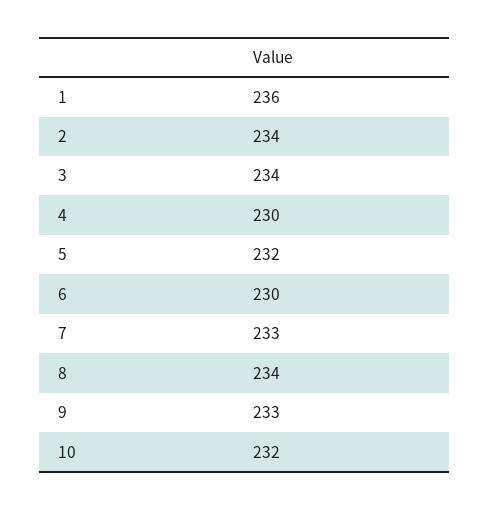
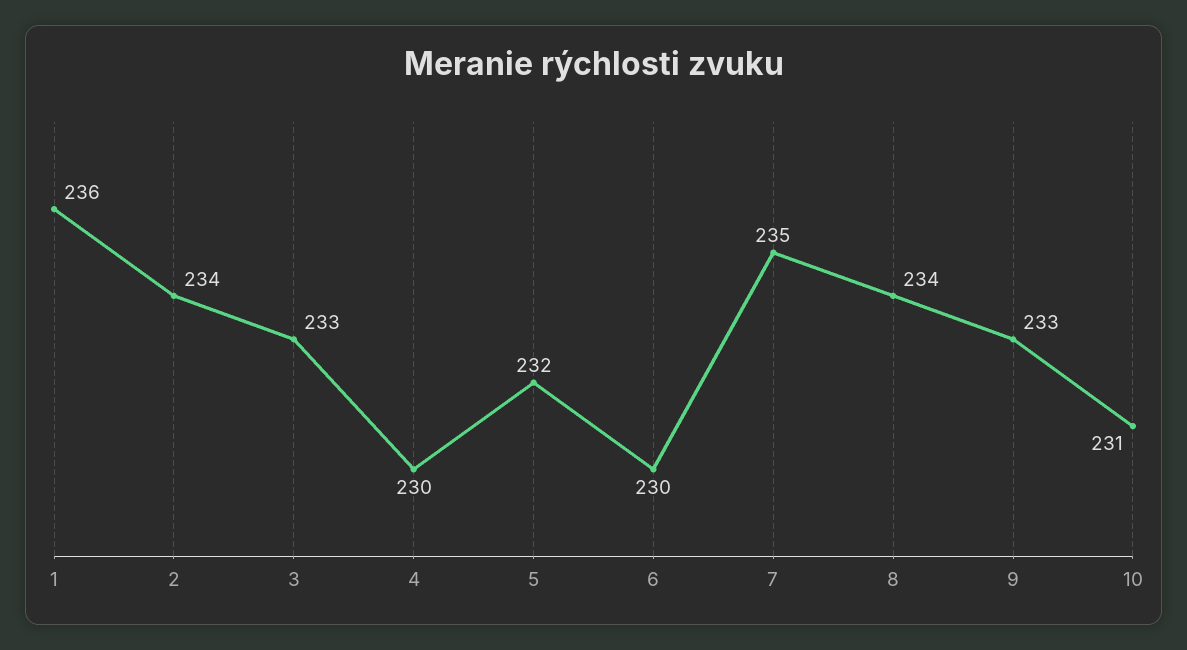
3: 234 -> 233
7: 233 -> 235
10: 232 -> 231

